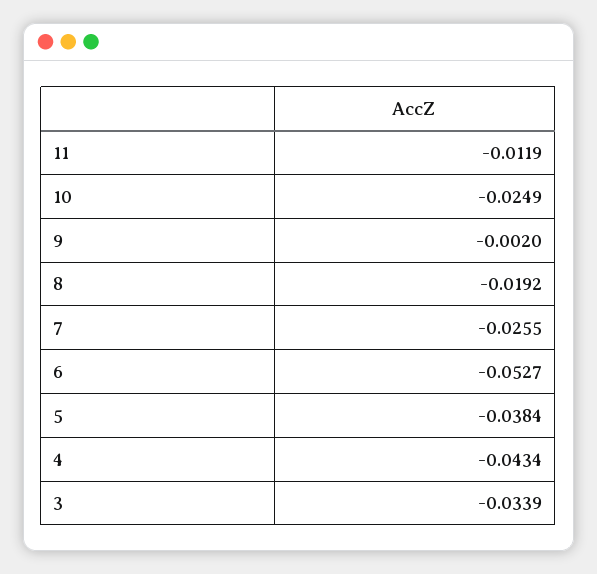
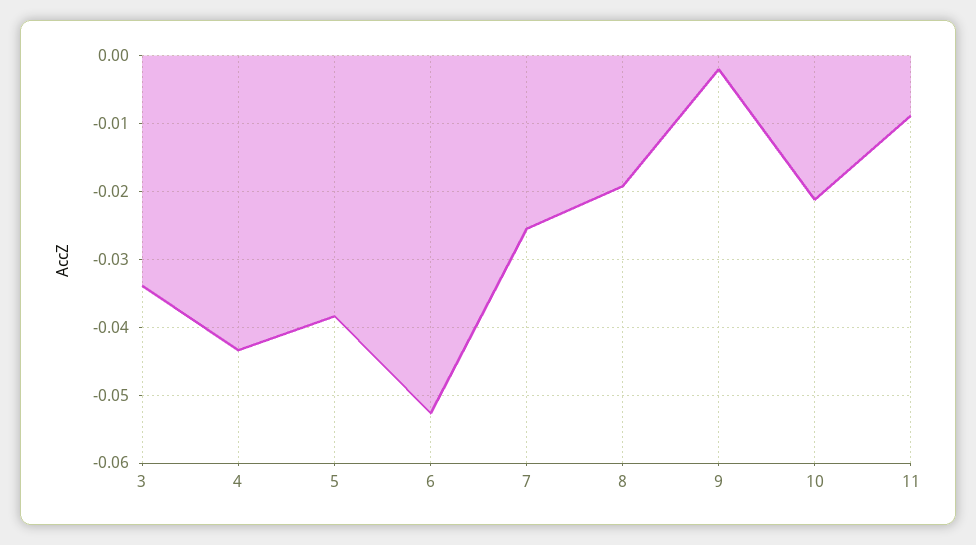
11: -0.0119 -> -0.009
10: -0.0249 -> -0.021

